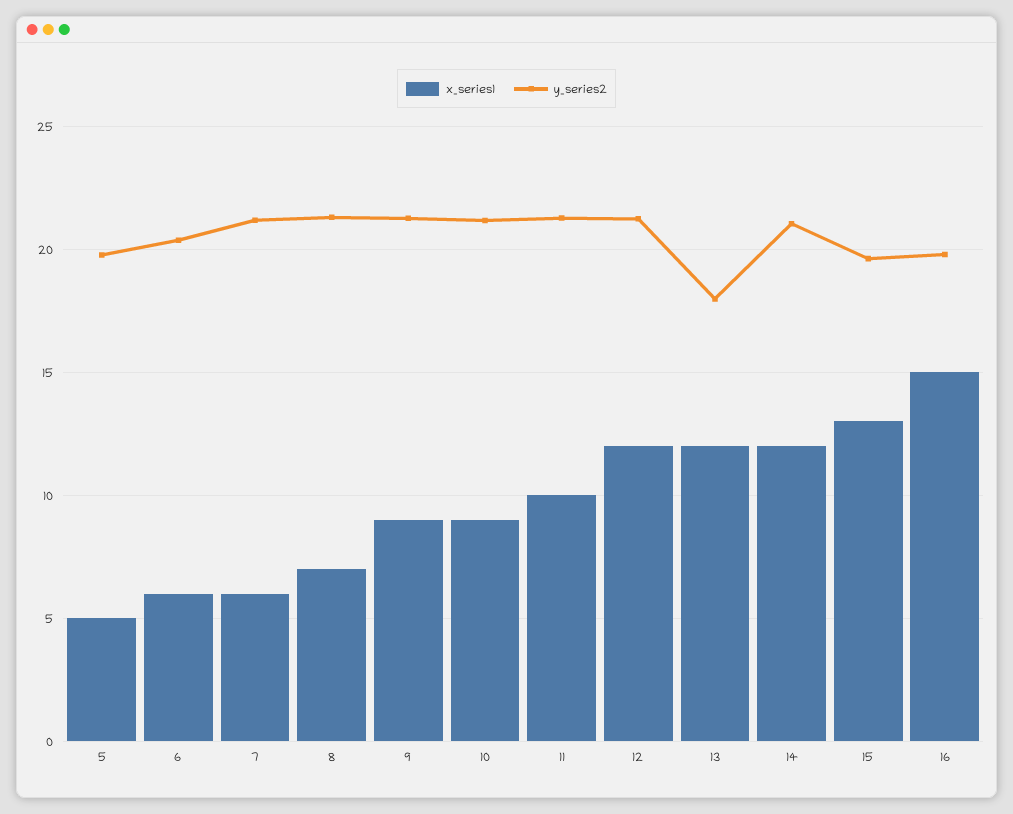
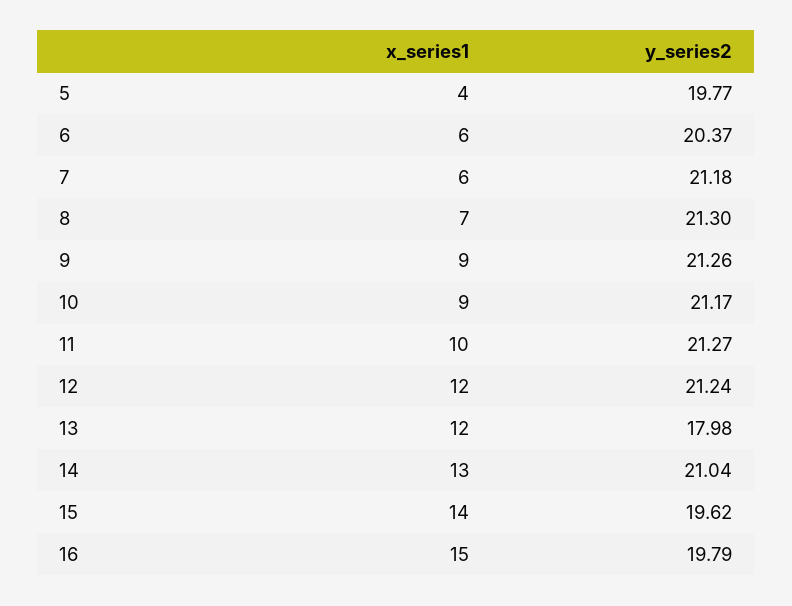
x_series1, 5: 5 -> 4
x_series1, 14: 12 -> 13
x_series1, 15: 13 -> 14

